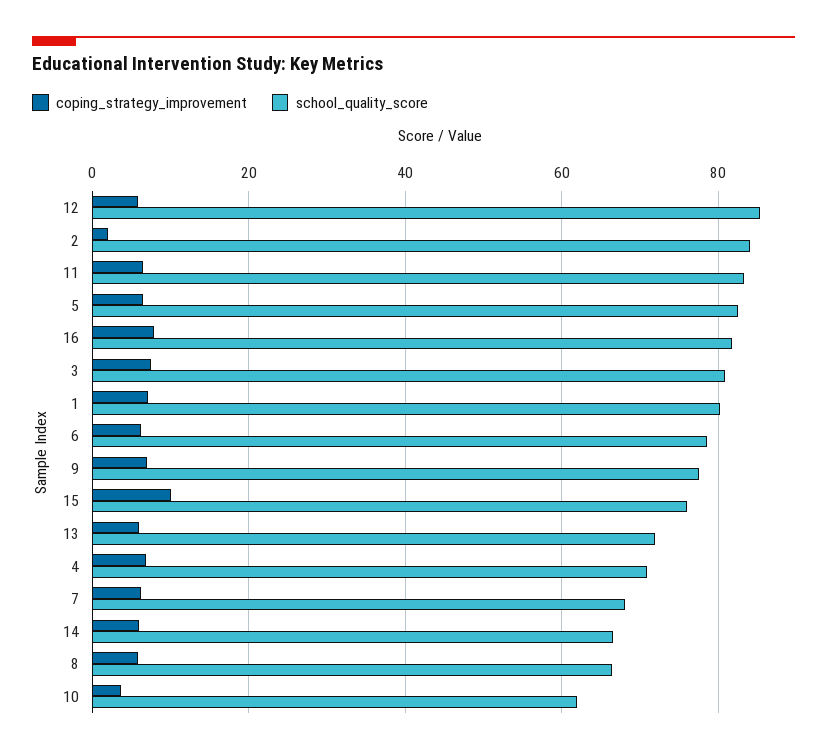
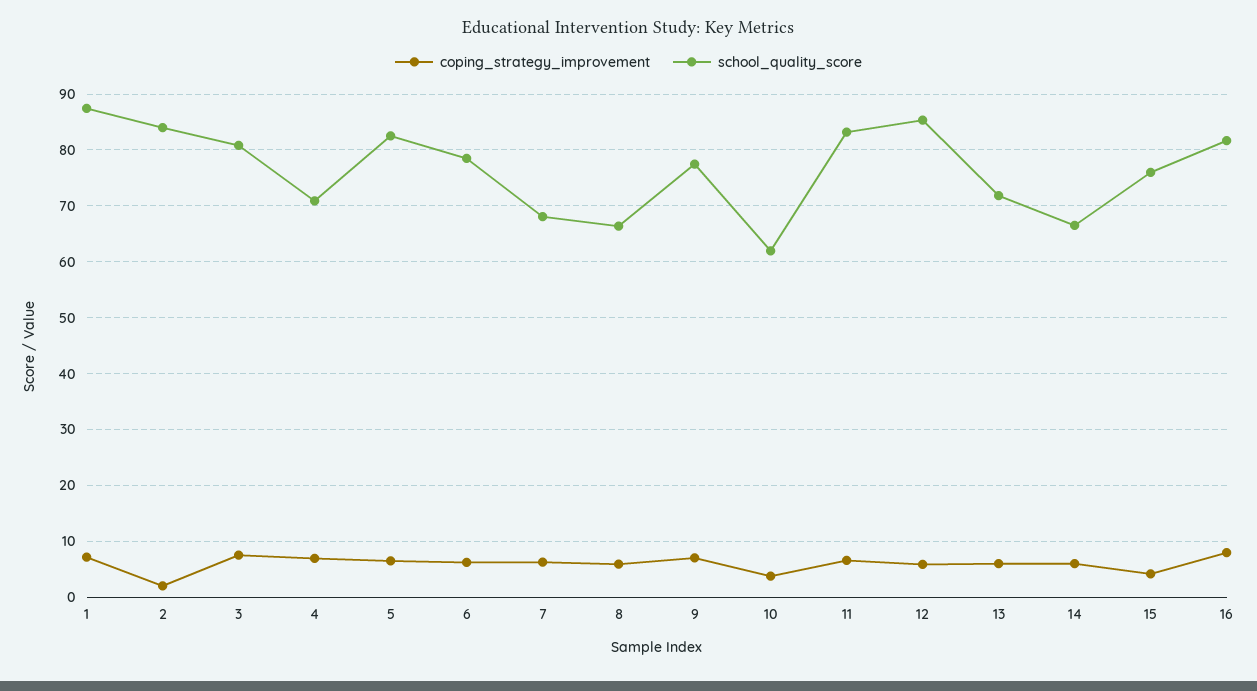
school_quality_score, 1: 80 -> 88
coping_strategy_improvement, 15: 10 -> 4

